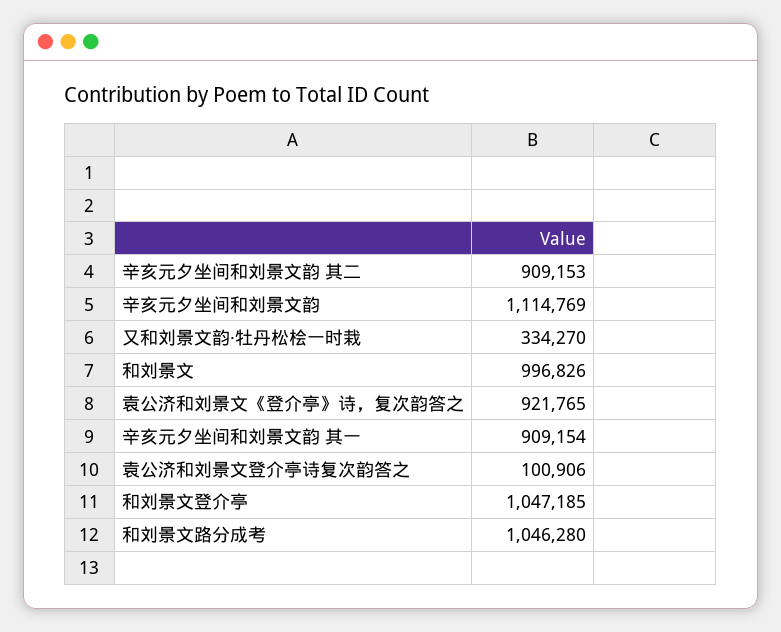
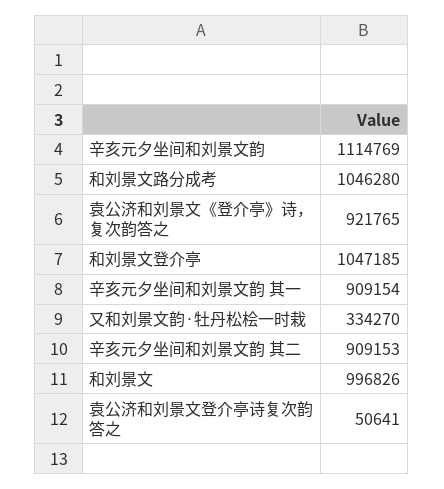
袁公济和刘景文登介亭诗复次韵答之: 100906 -> 50641

